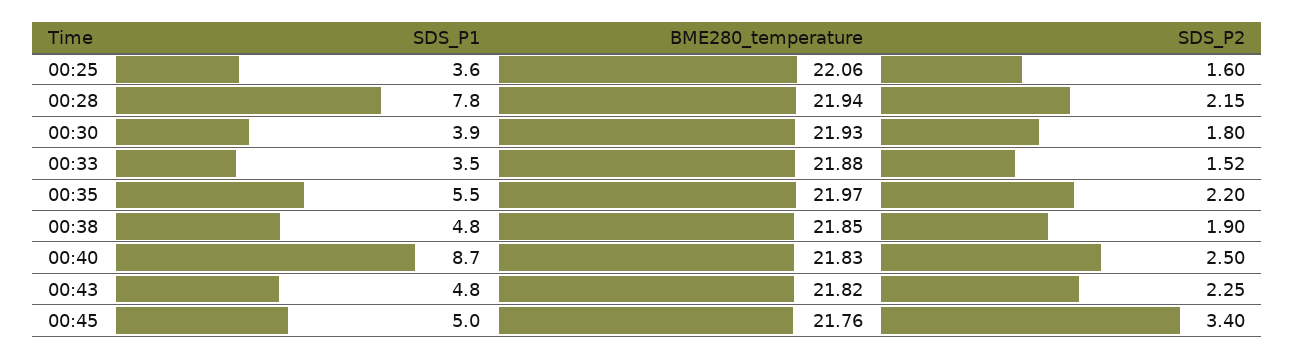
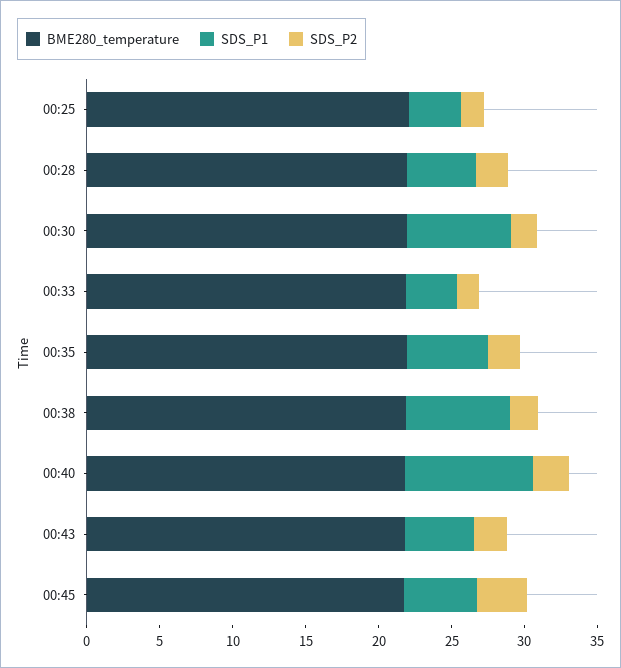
SDS_P1, 00:28: 7.8 -> 5
SDS_P1, 00:30: 3.9 -> 7
SDS_P1, 00:38: 4.8 -> 7

